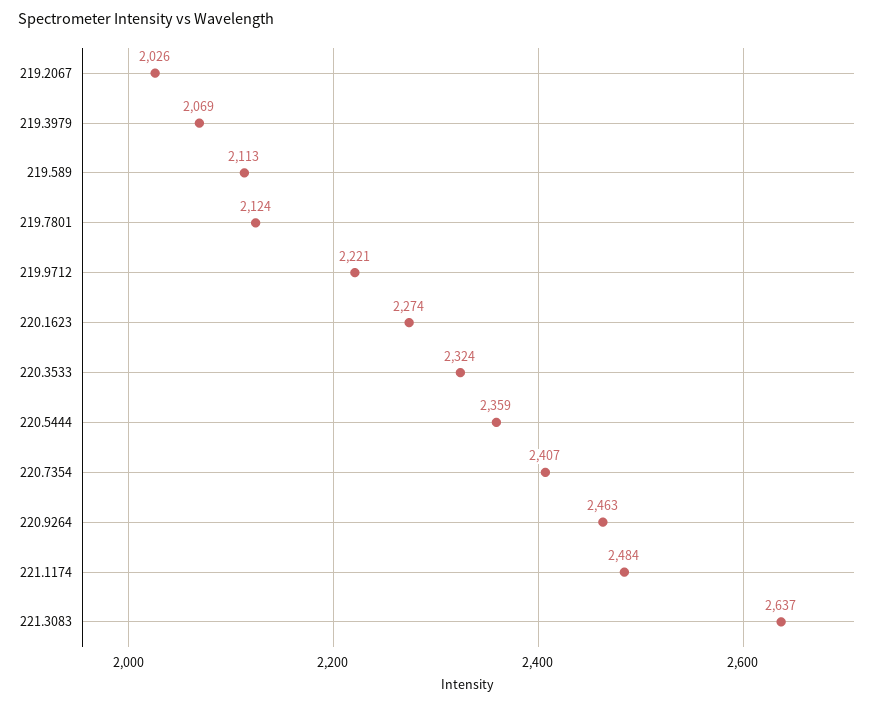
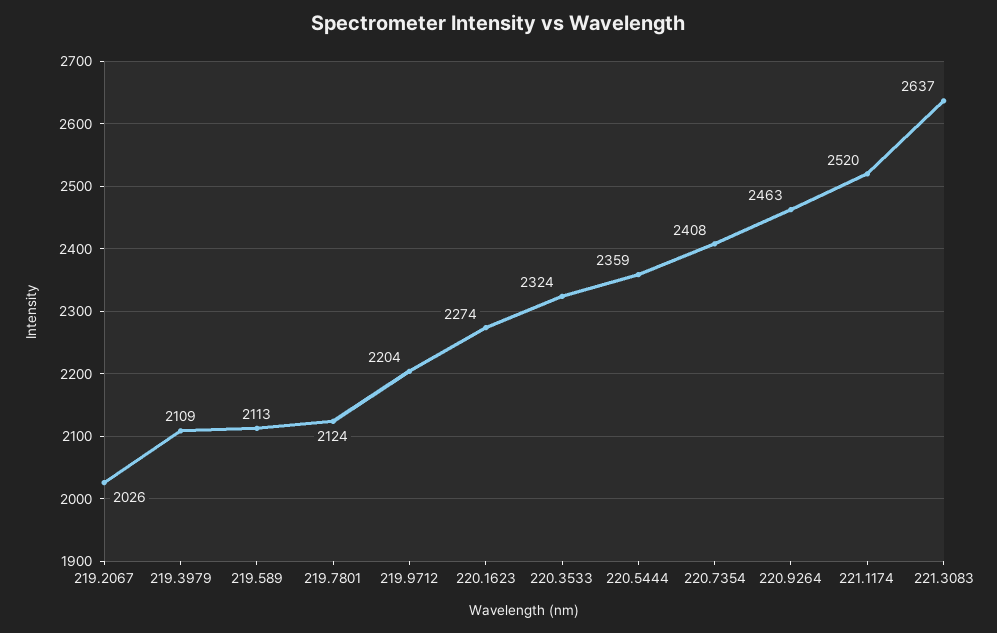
219.3979: 2069 -> 2109
219.9712: 2221 -> 2204
220.7354: 2407 -> 2408
221.1174: 2484 -> 2520

